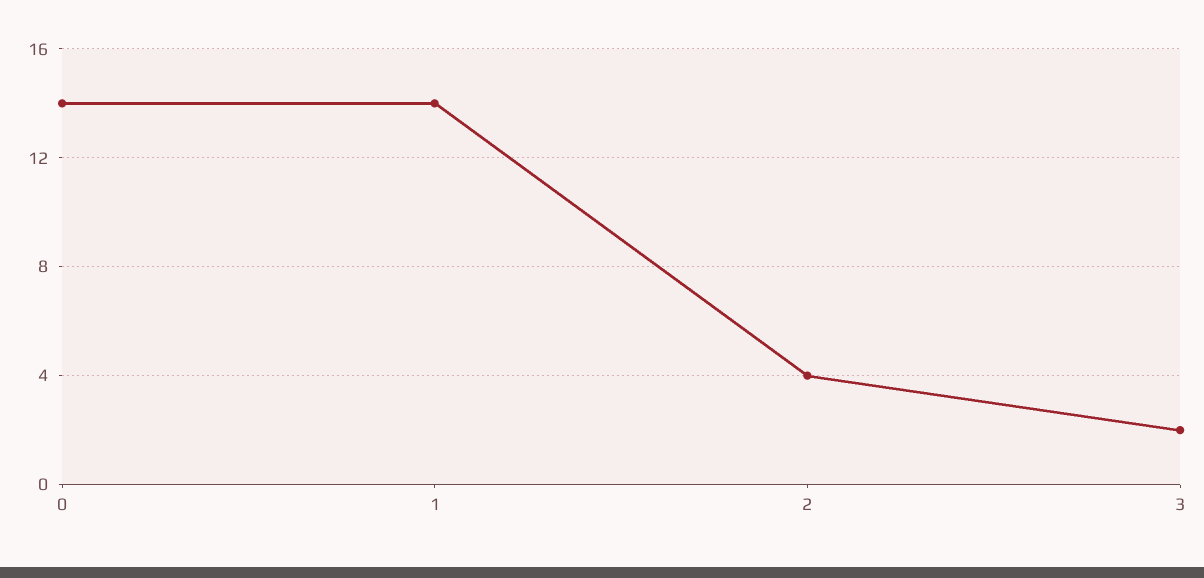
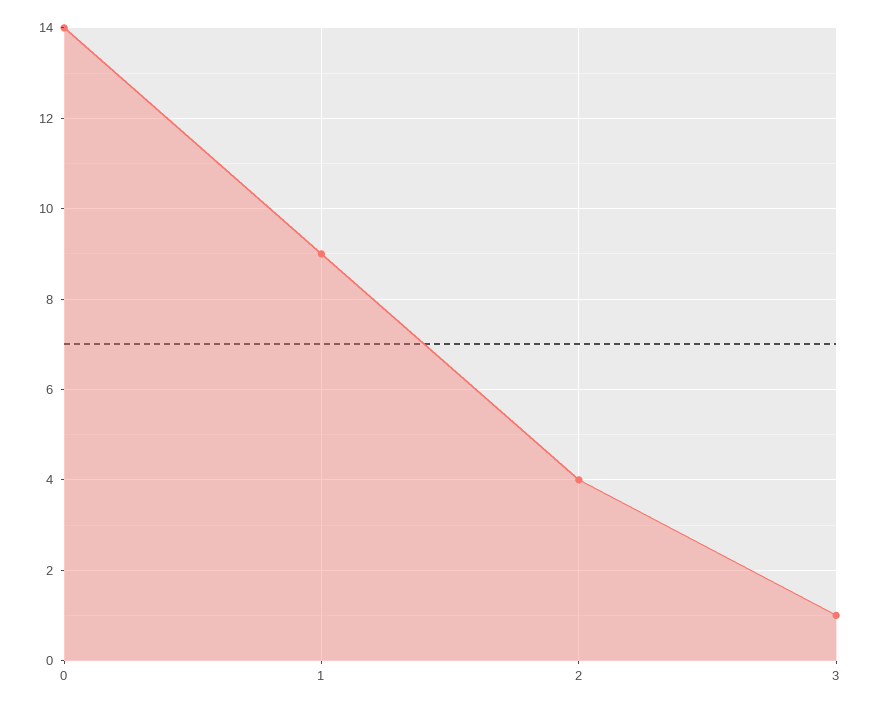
1: 14 -> 9
3: 2 -> 1

